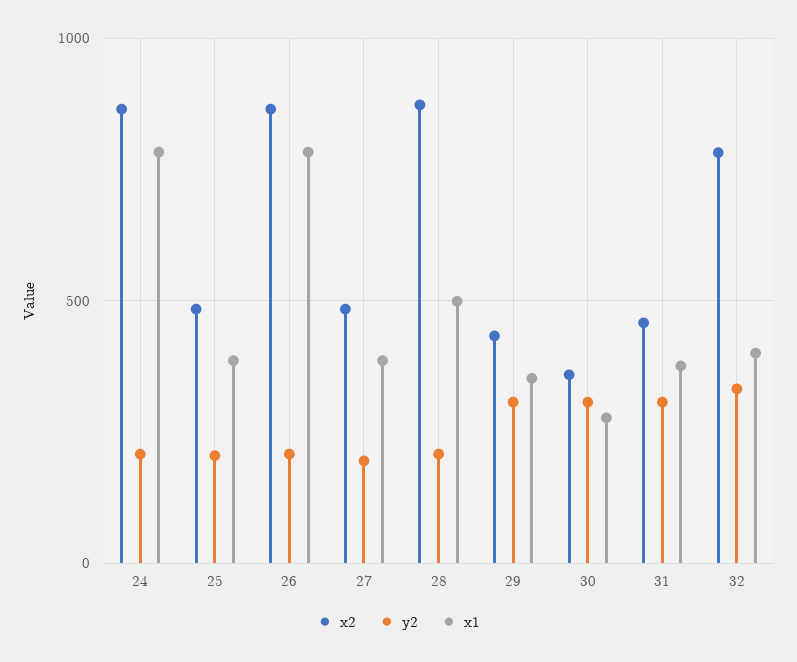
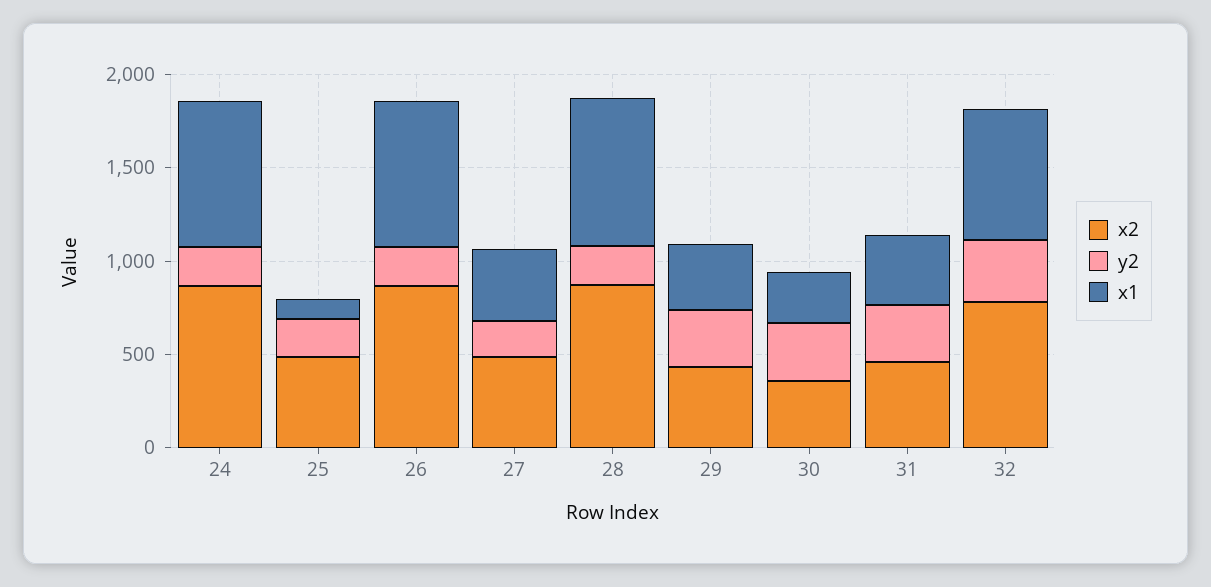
x1, 25: 400 -> 100
x1, 28: 500 -> 800
x1, 32: 400 -> 700

